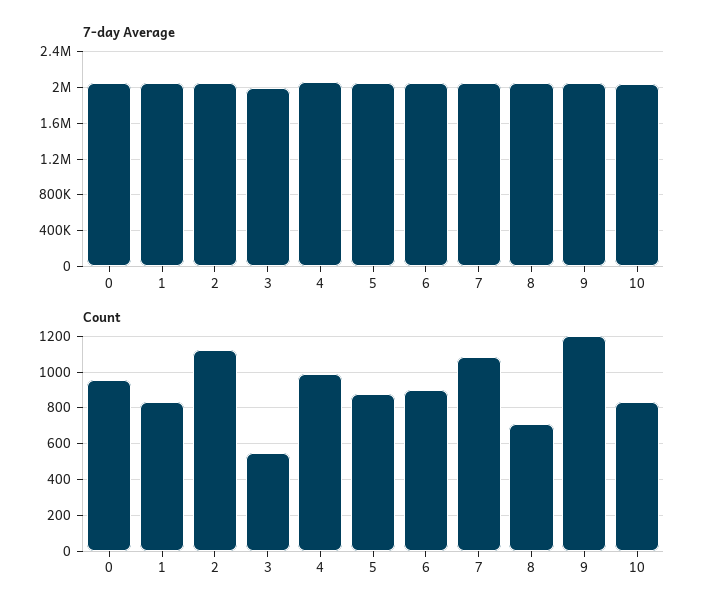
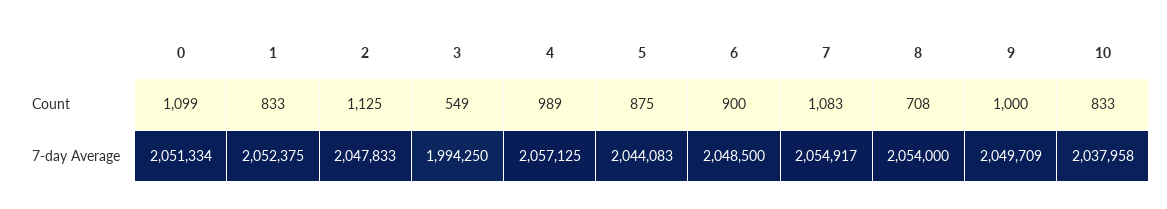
Count, 0: 950 -> 1099
Count, 9: 1200 -> 1000

